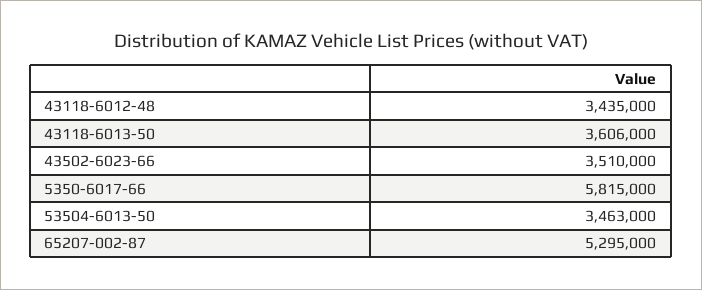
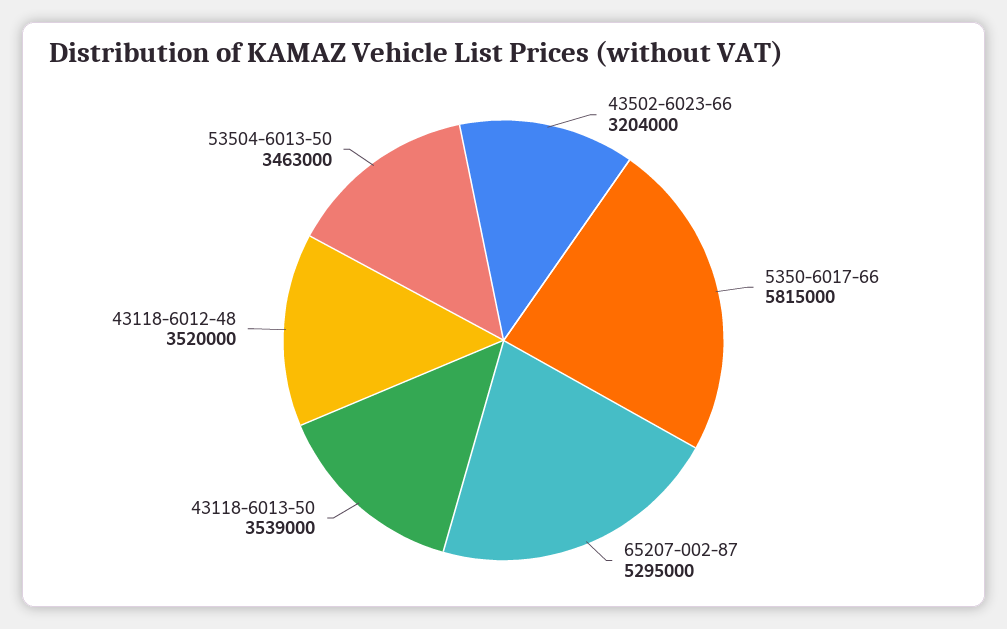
43118-6012-48: 3435000 -> 3520000
43118-6013-50: 3606000 -> 3539000
43502-6023-66: 3510000 -> 3204000

